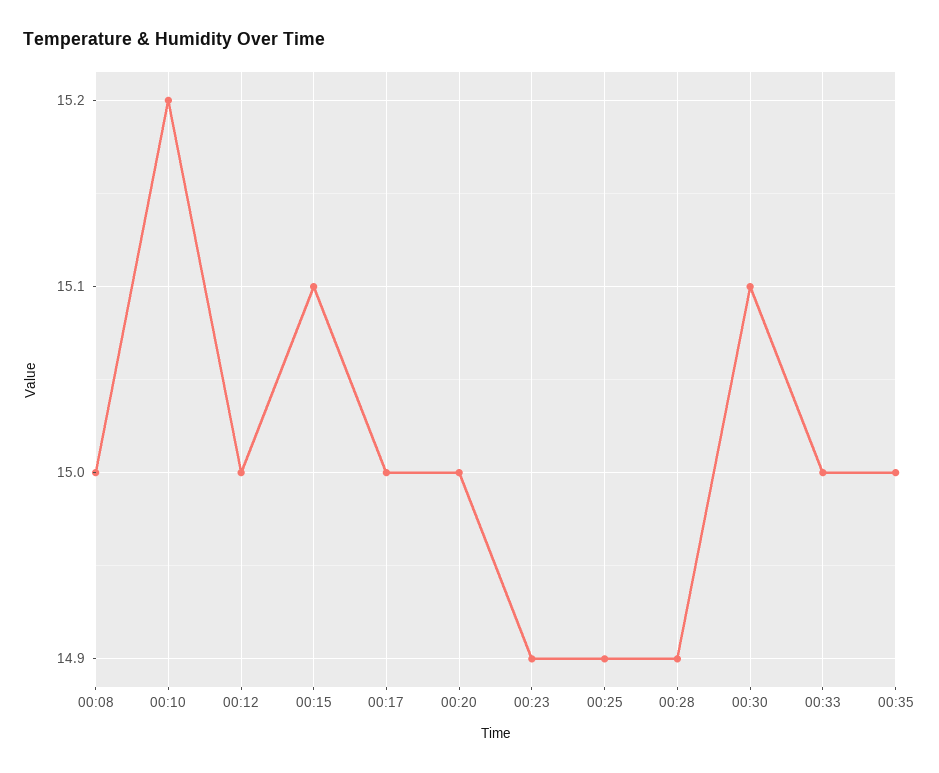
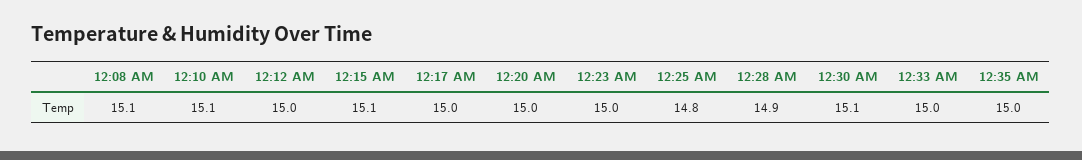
00:08: 15 -> 15.1
00:10: 15.2 -> 15.1
00:23: 14.9 -> 15
00:25: 14.9 -> 14.8

